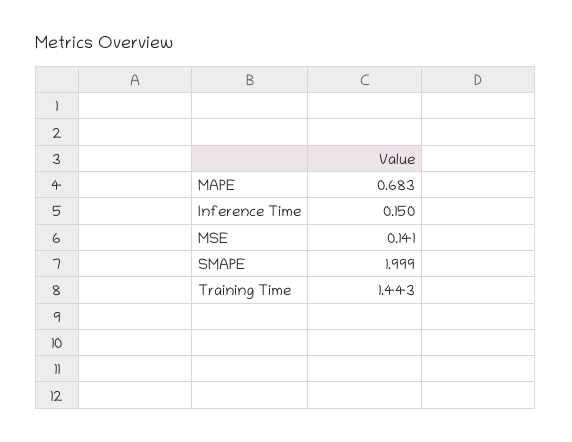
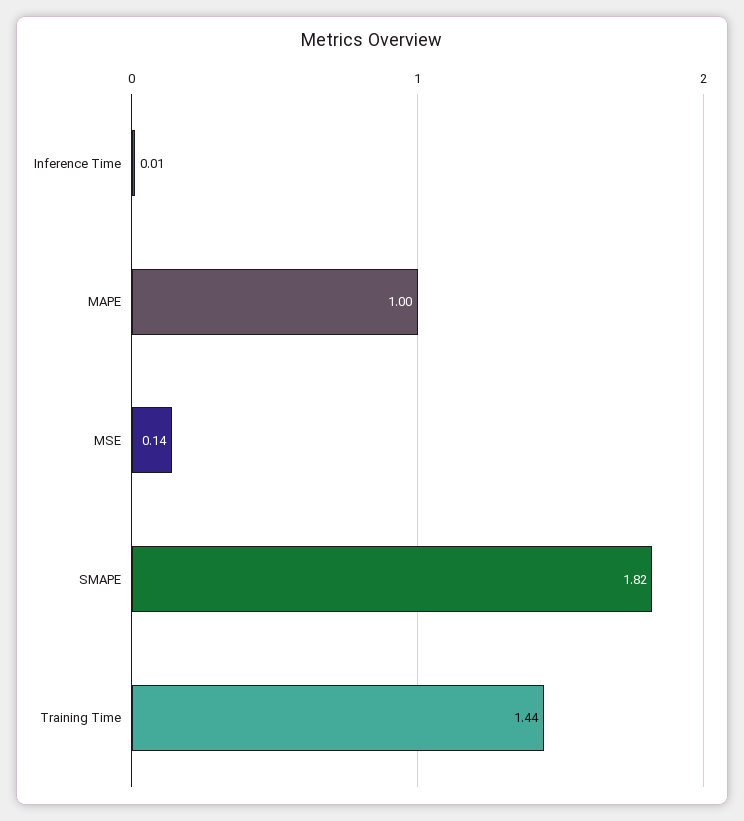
MAPE: 0.683 -> 1
Inference Time: 0.15 -> 0.01
SMAPE: 1.999 -> 1.82

